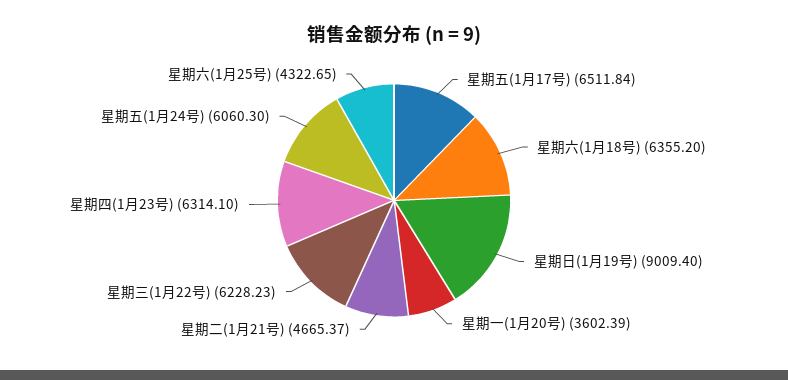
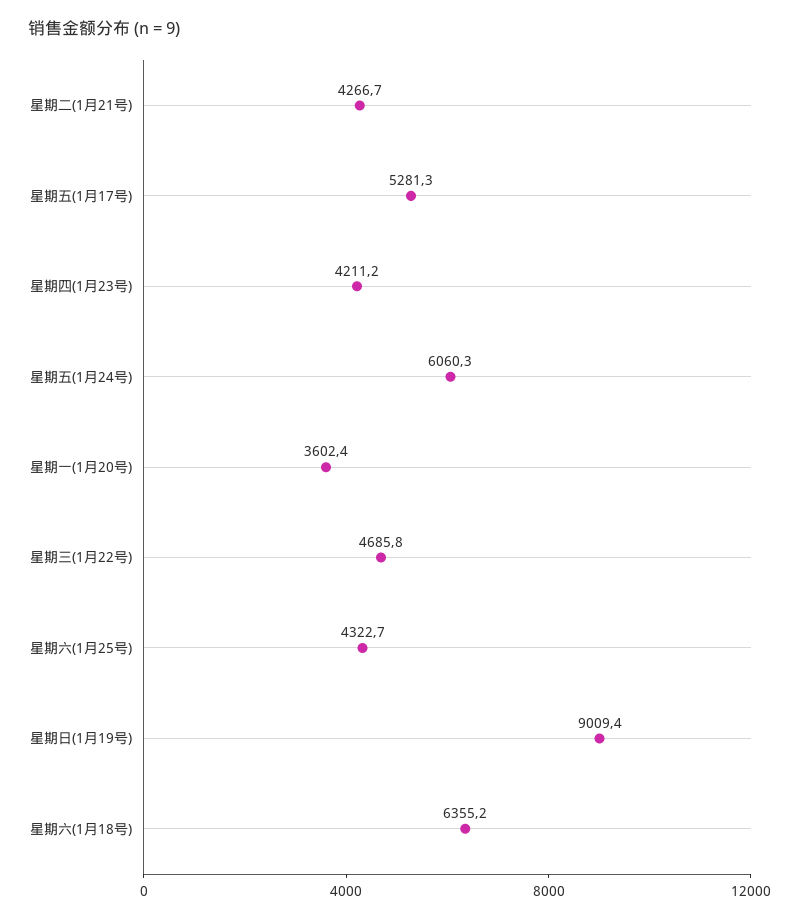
星期五(1月17号): 6511.84 -> 5281.3
星期二(1月21号): 4665.37 -> 4266.7
星期三(1月22号): 6228.23 -> 4685.8
星期四(1月23号): 6314.1 -> 4211.2

